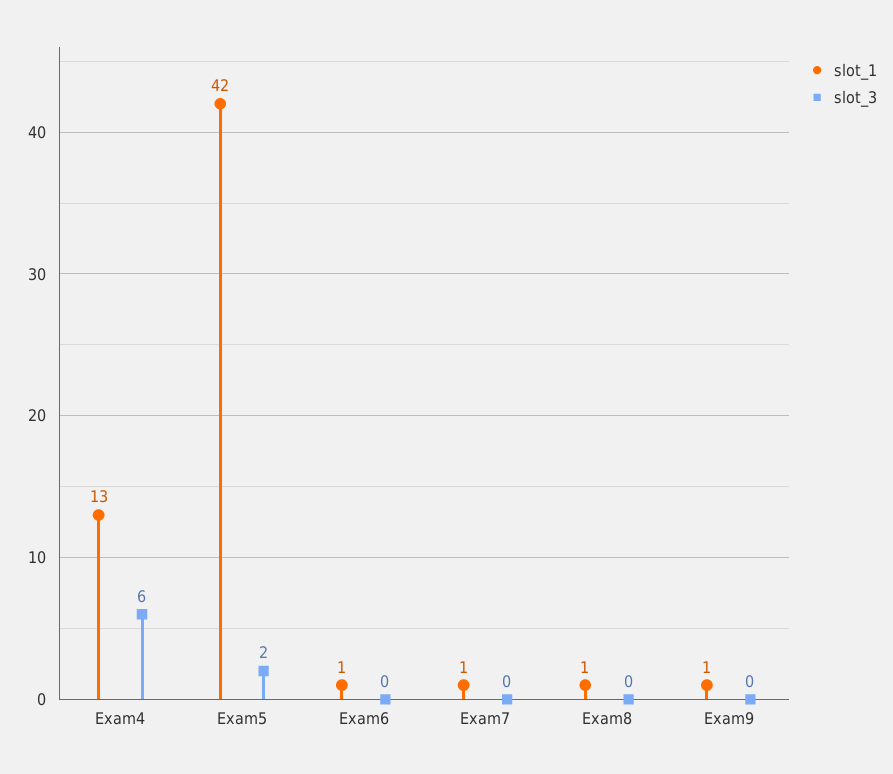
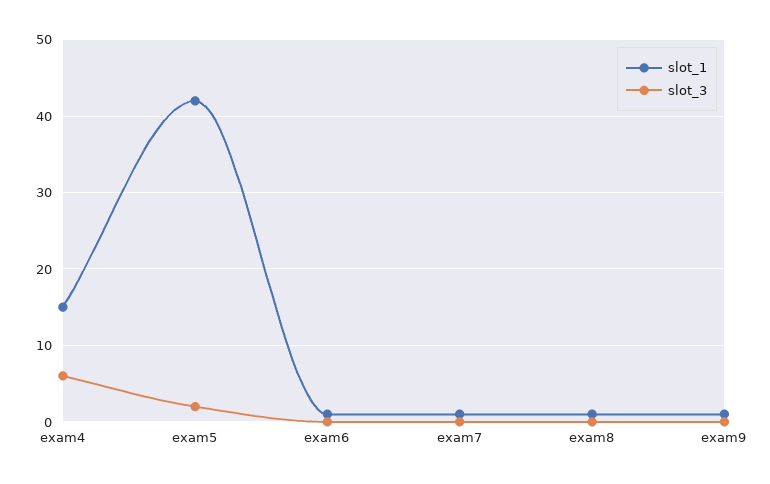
slot_1, Exam4: 13 -> 15

